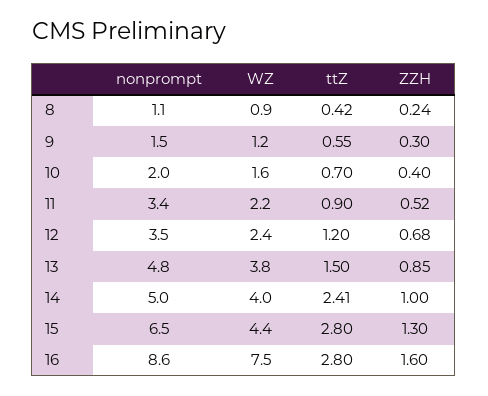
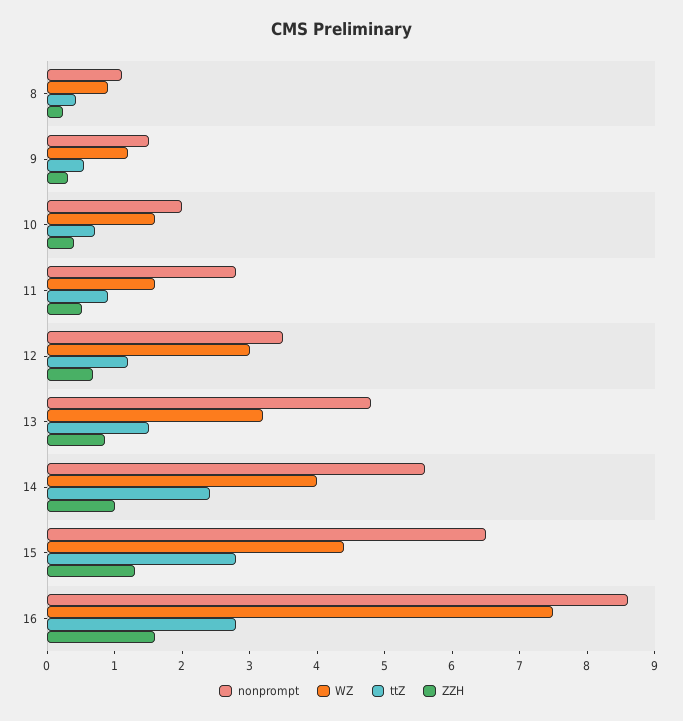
nonprompt, 11: 3.4 -> 2.8
WZ, 11: 2.2 -> 1.6
WZ, 12: 2.4 -> 3
WZ, 13: 3.8 -> 3.2
nonprompt, 14: 5 -> 5.6

